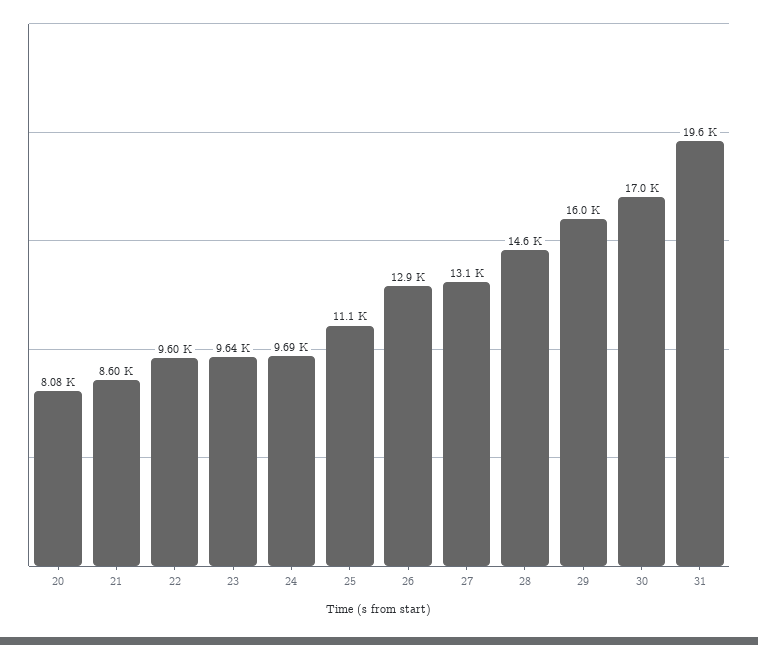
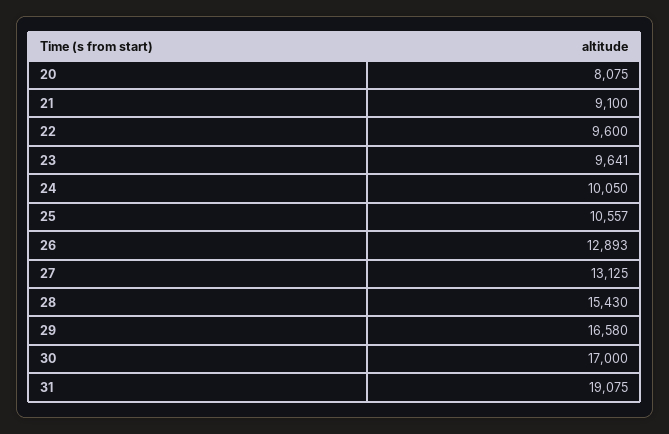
21: 8600 -> 9100
24: 9690 -> 10050
25: 11100 -> 10557
28: 14600 -> 15430
29: 16000 -> 16580
31: 19600 -> 19075

